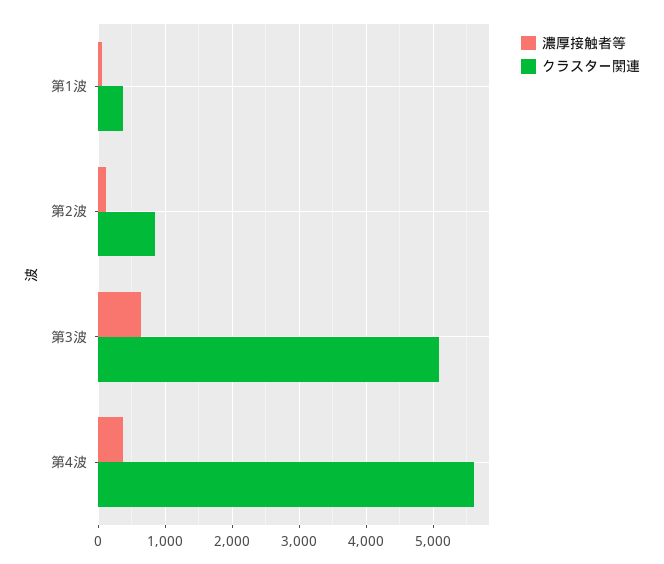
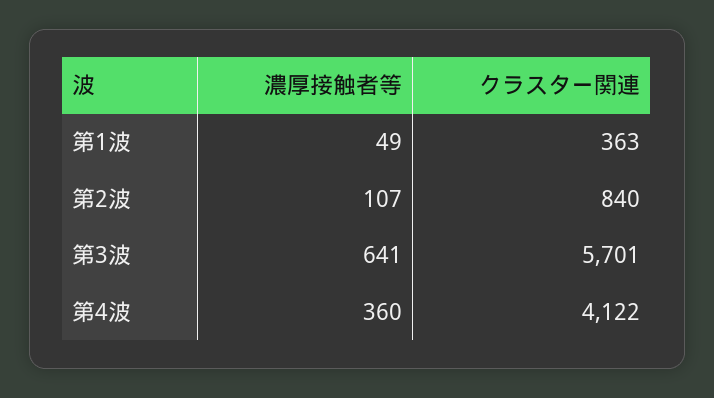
クラスター関連, 第3波: 5100 -> 5701
クラスター関連, 第4波: 5600 -> 4122

